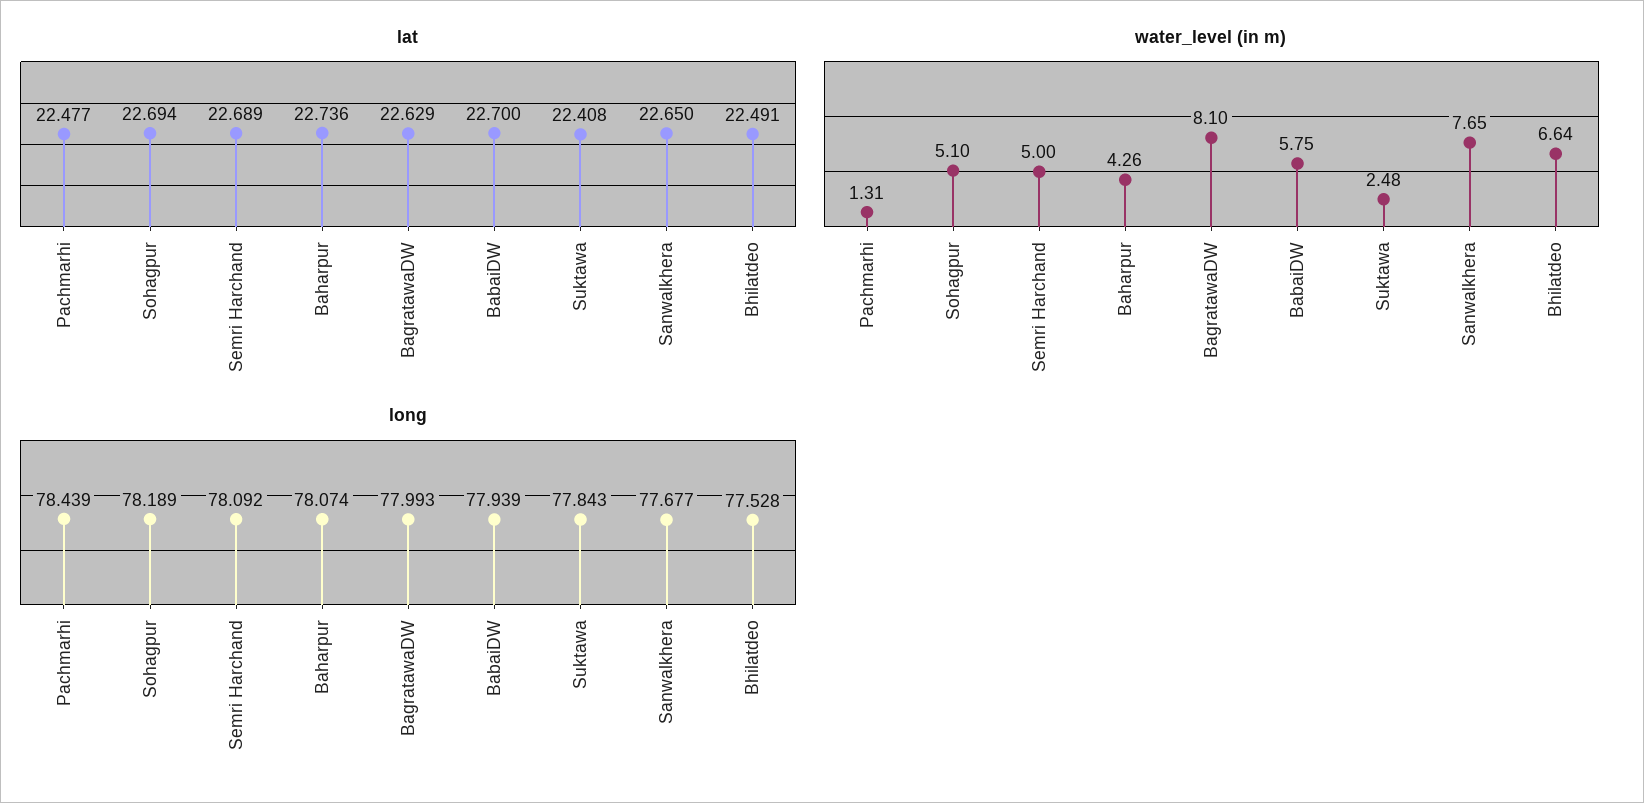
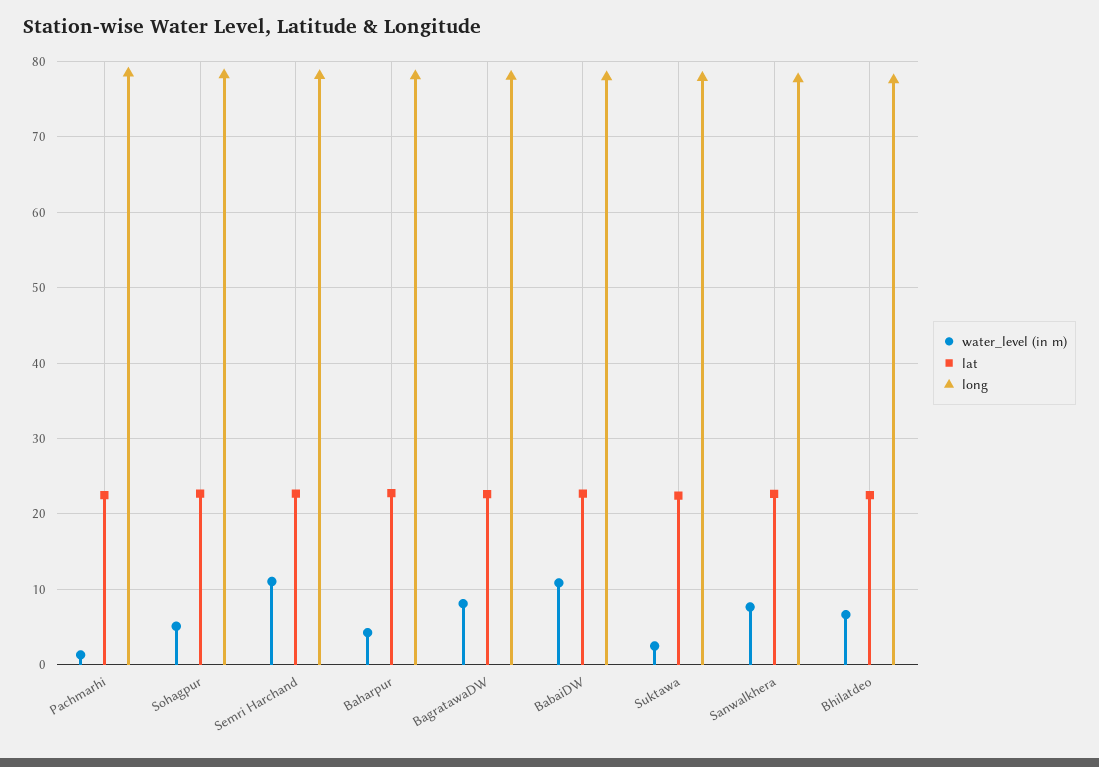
water_level (in m), Semri Harchand: 5 -> 11
water_level (in m), BabaiDW: 5.75 -> 11

